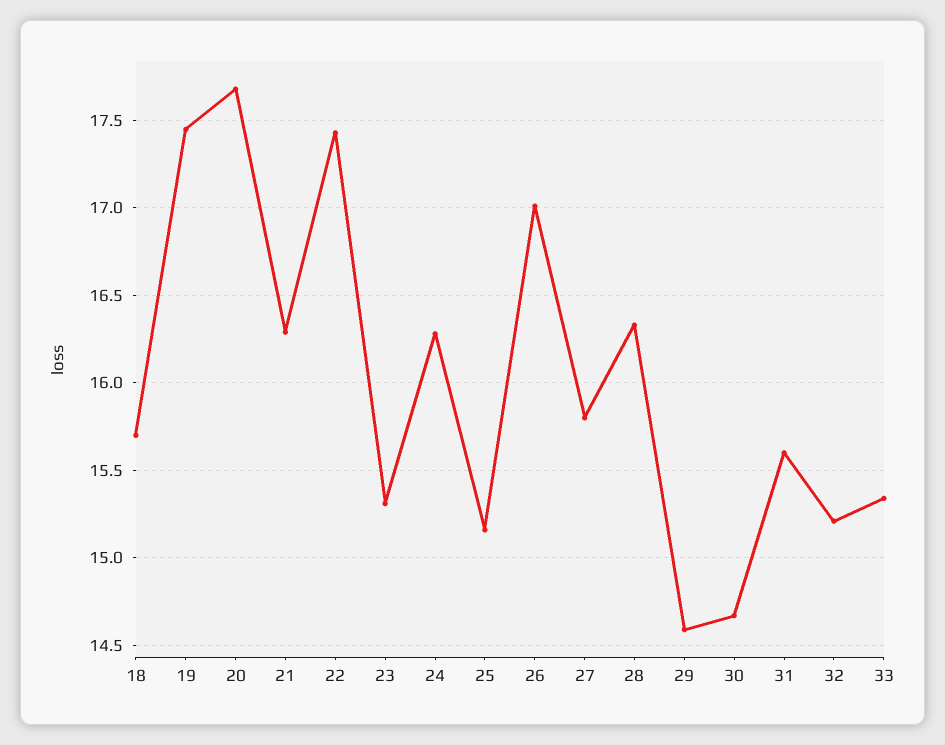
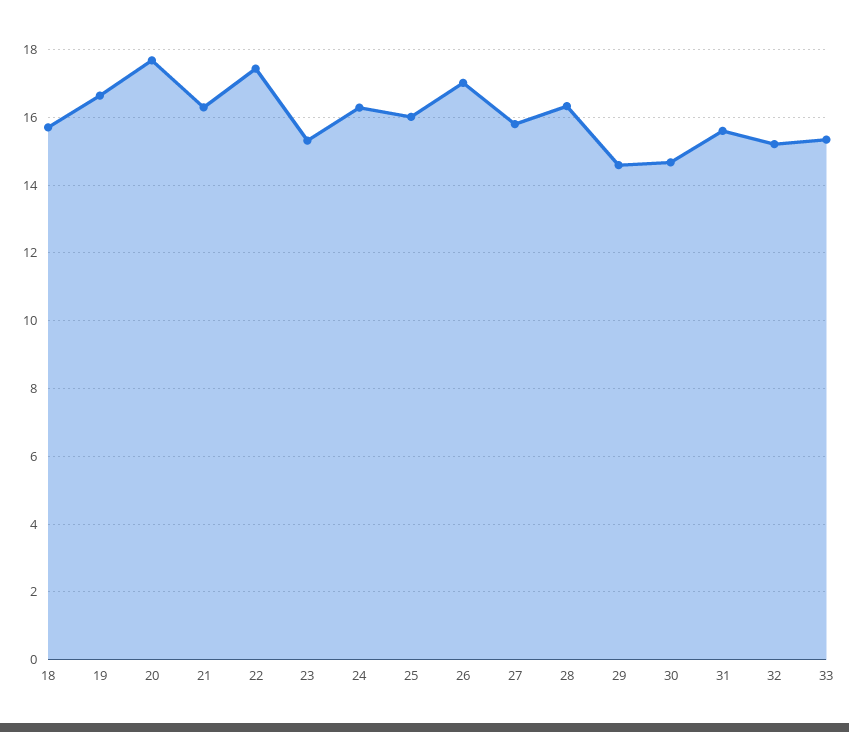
19: 17.45 -> 16.6
25: 15.15 -> 16

